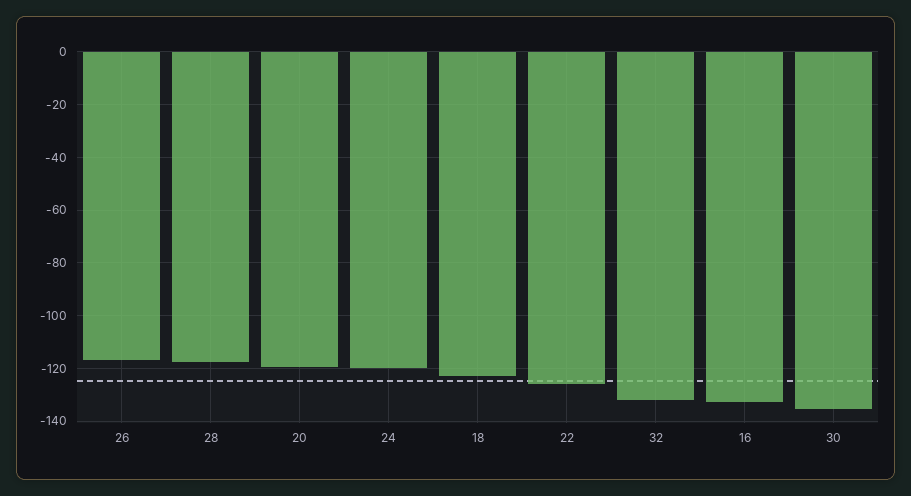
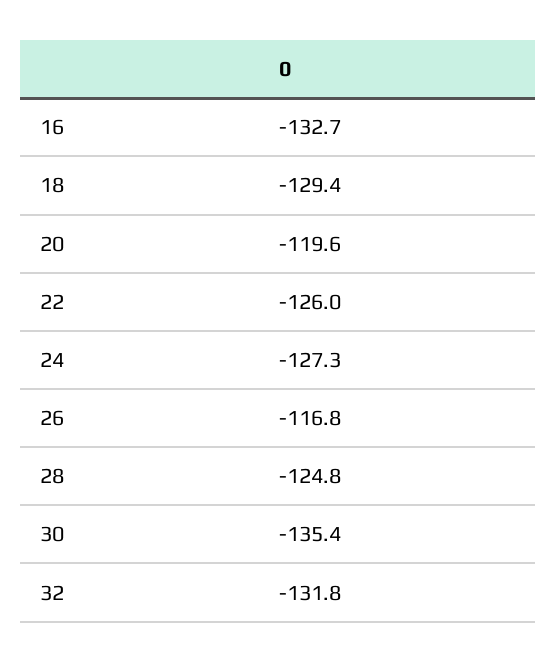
28: -117.5 -> -124.8
24: -120 -> -127.3
18: -122.5 -> -129.4

